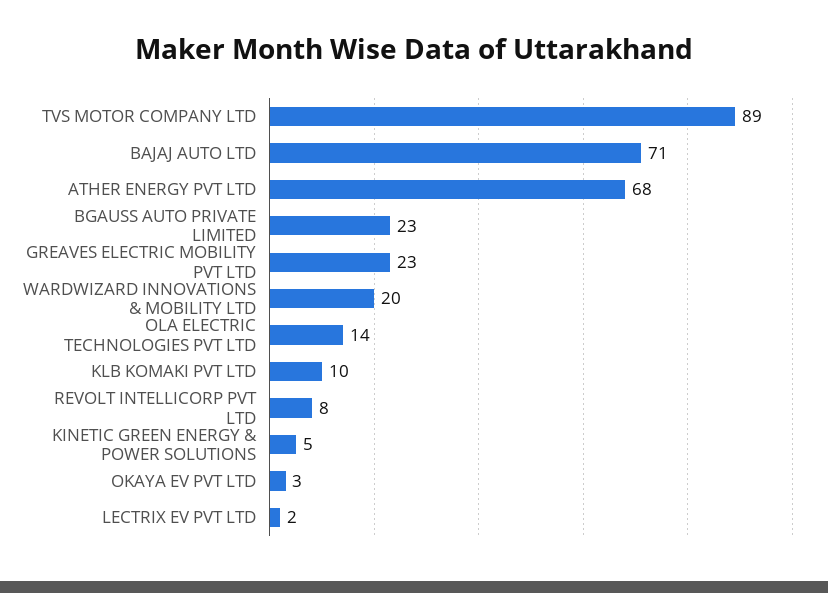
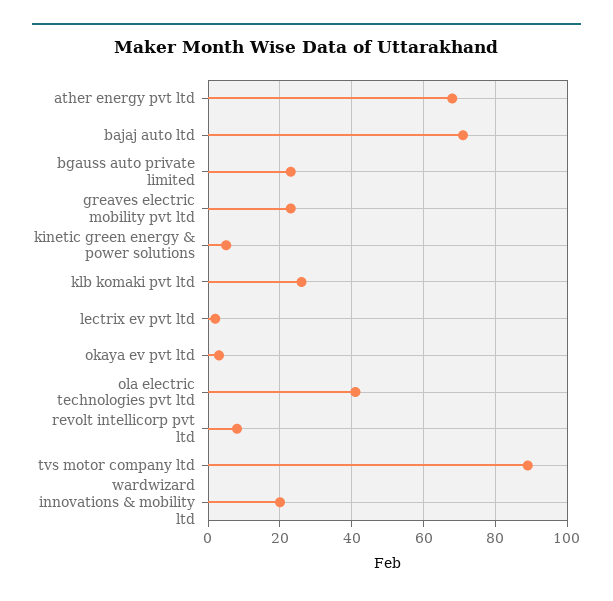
OLA ELECTRIC TECHNOLOGIES PVT LTD: 14 -> 40
KLB KOMAKI PVT LTD: 10 -> 25

